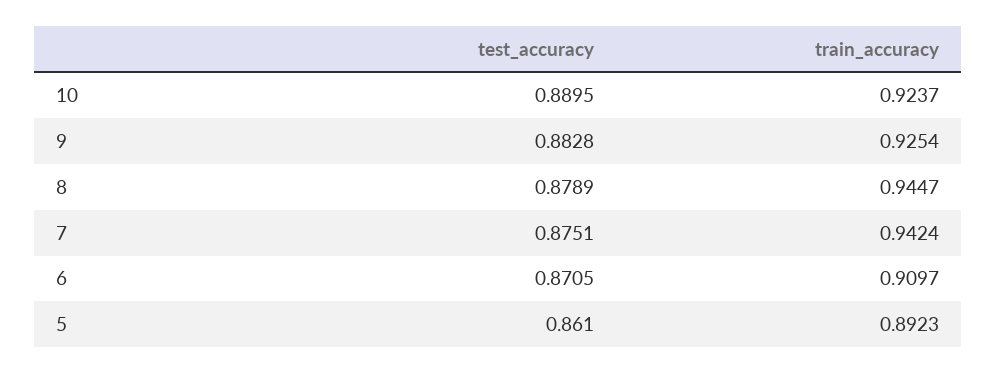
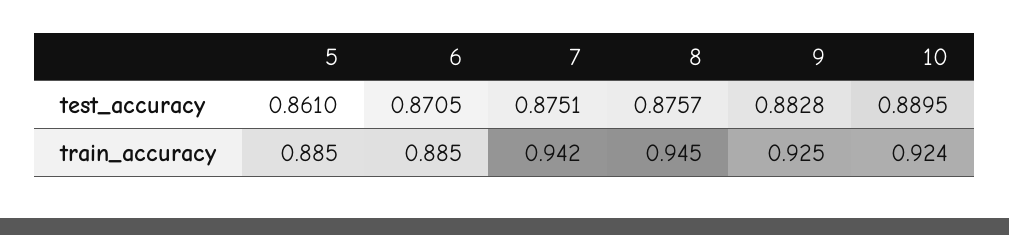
test_accuracy, 8: 0.8789 -> 0.8757
train_accuracy, 6: 0.9097 -> 0.885
train_accuracy, 5: 0.8923 -> 0.885

